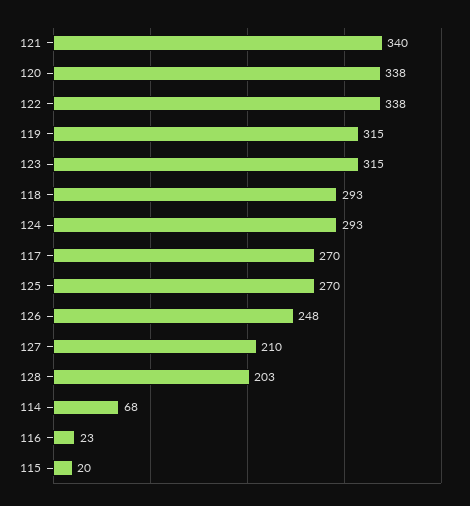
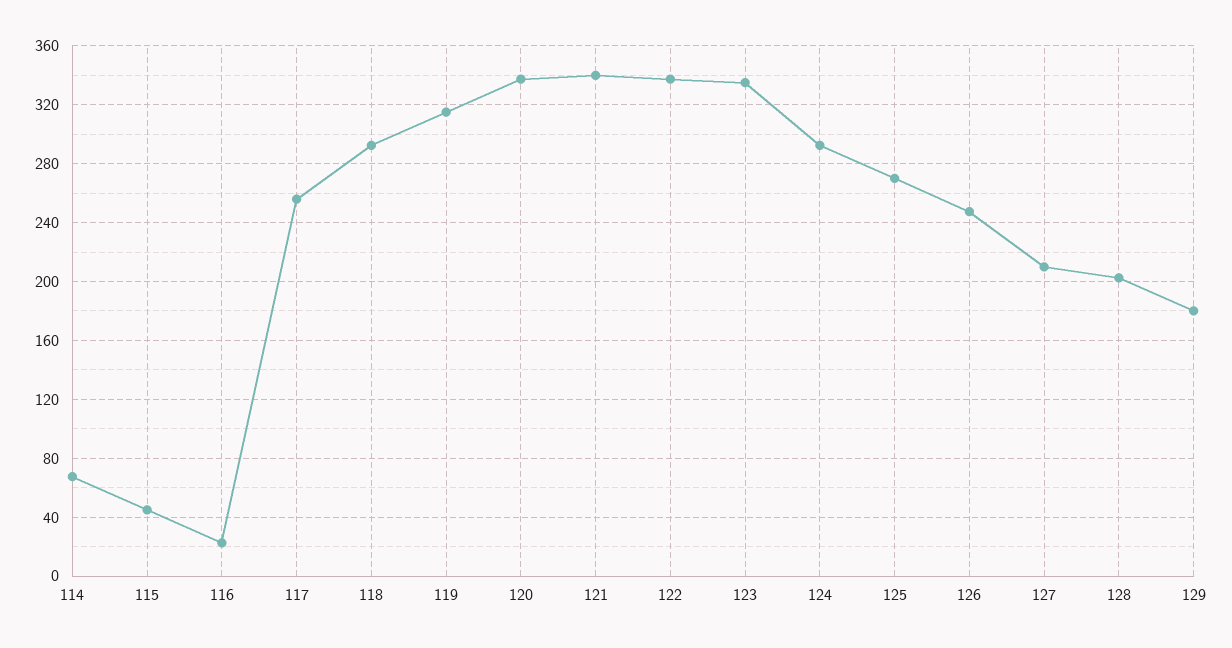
123: 315 -> 335
117: 270 -> 255
115: 20 -> 45
129: none -> 180

